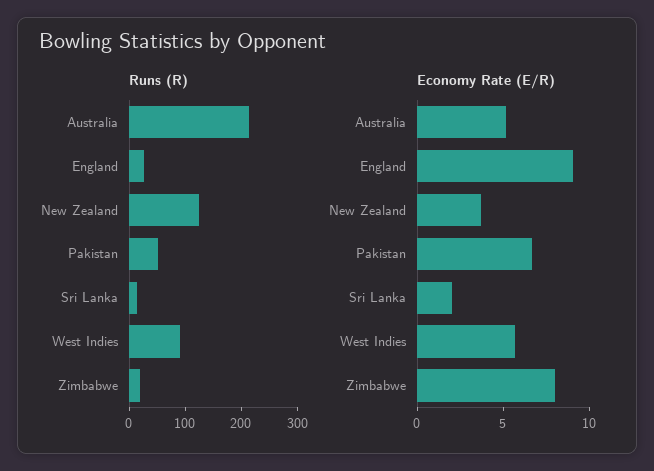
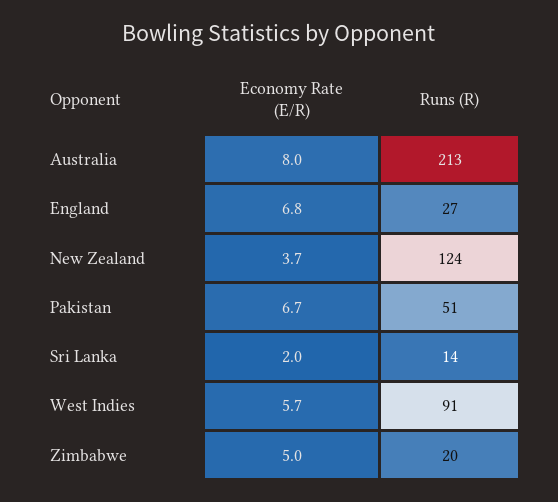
Economy Rate (E/R), Australia: 5 -> 8
Economy Rate (E/R), England: 9 -> 6.8
Economy Rate (E/R), Zimbabwe: 8 -> 5

